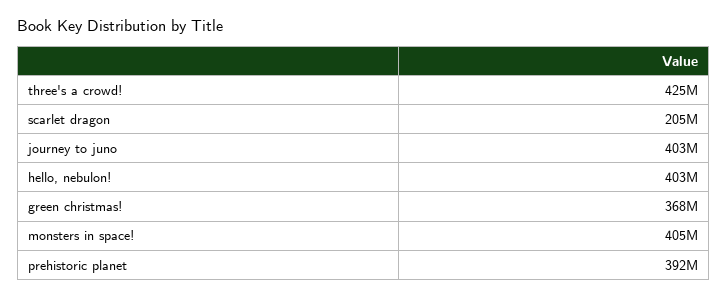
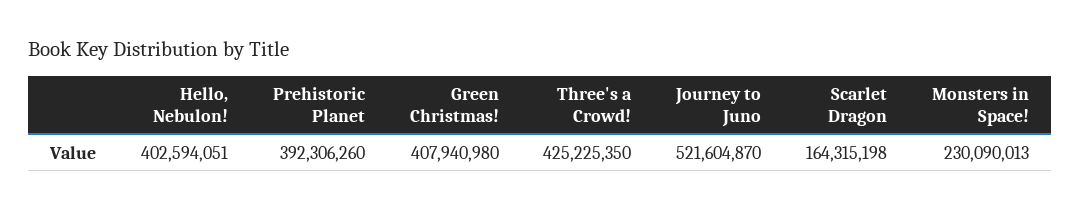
scarlet dragon: 205000000 -> 164315198
journey to juno: 403000000 -> 521604870
green christmas!: 368000000 -> 407940980
monsters in space!: 405000000 -> 230090013

